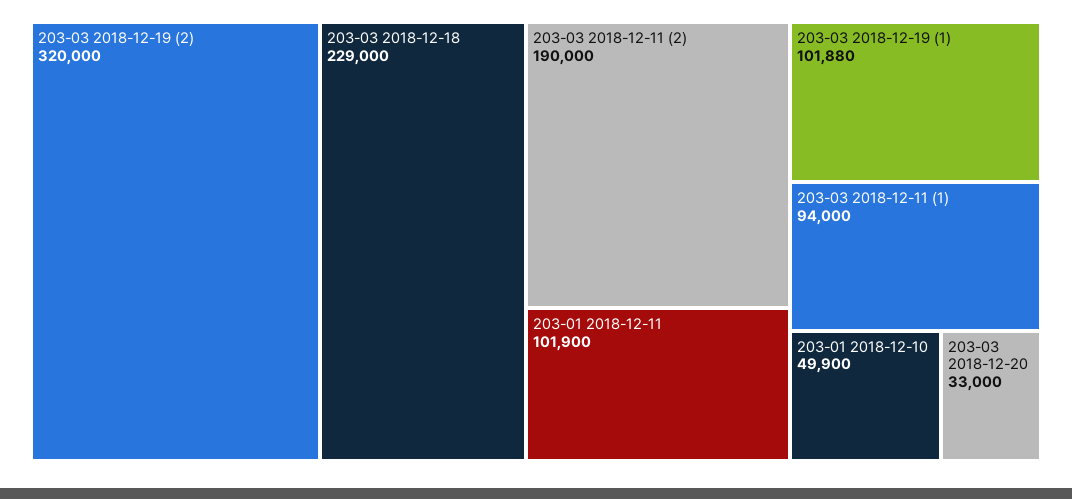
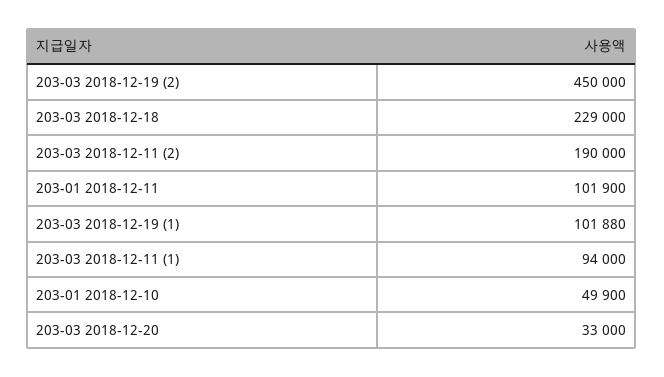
203-03 2018-12-19 (2): 320000 -> 450000

